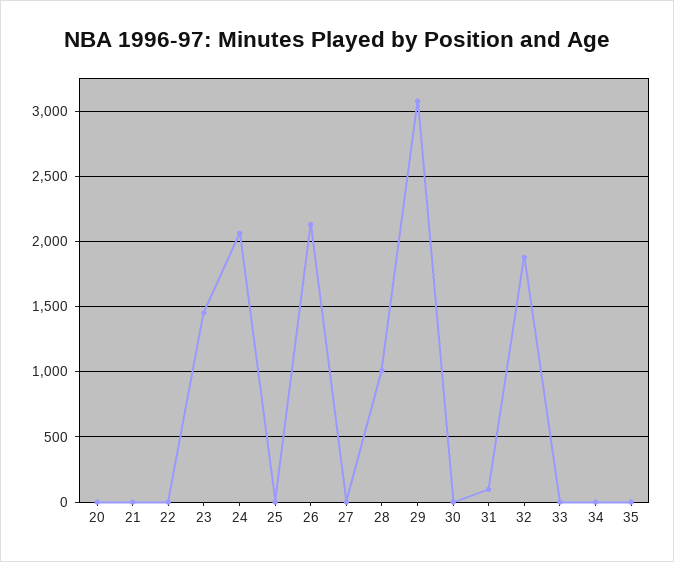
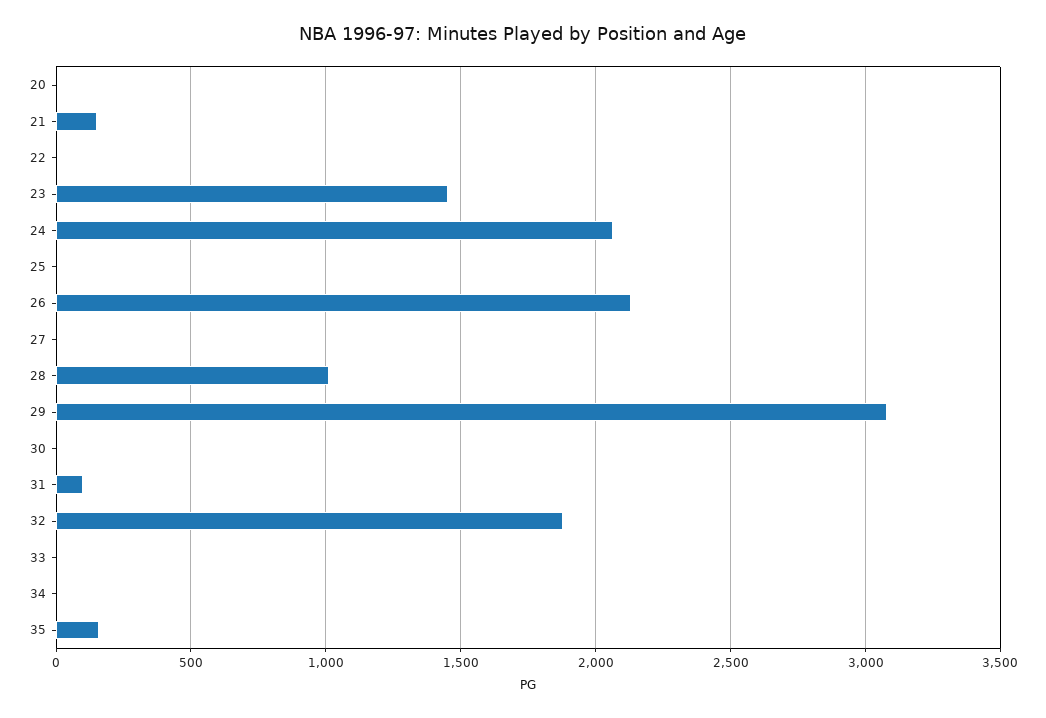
21: 0 -> 150
35: 0 -> 150

